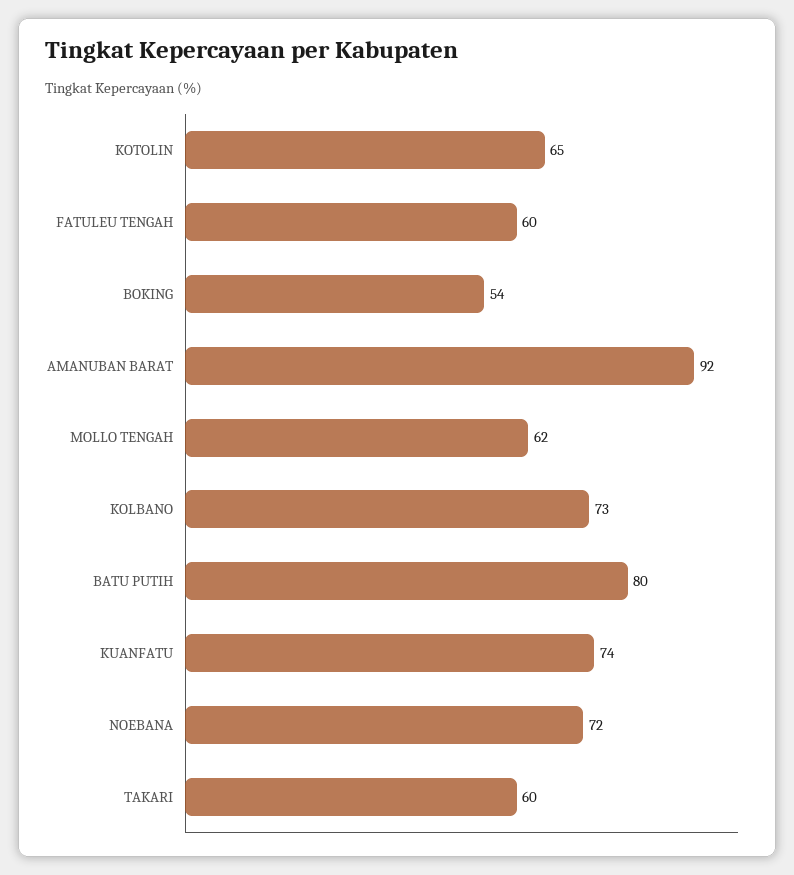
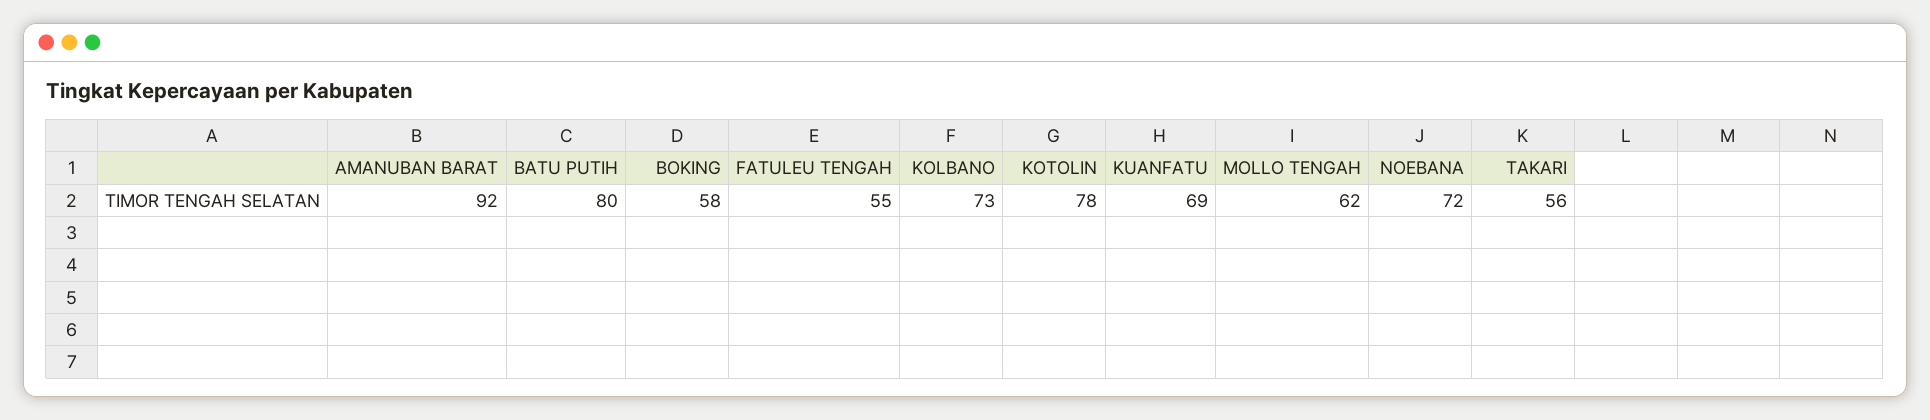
KOTOLIN: 65 -> 78
FATULEU TENGAH: 60 -> 55
BOKING: 54 -> 58
KUANFATU: 74 -> 69
TAKARI: 60 -> 56

